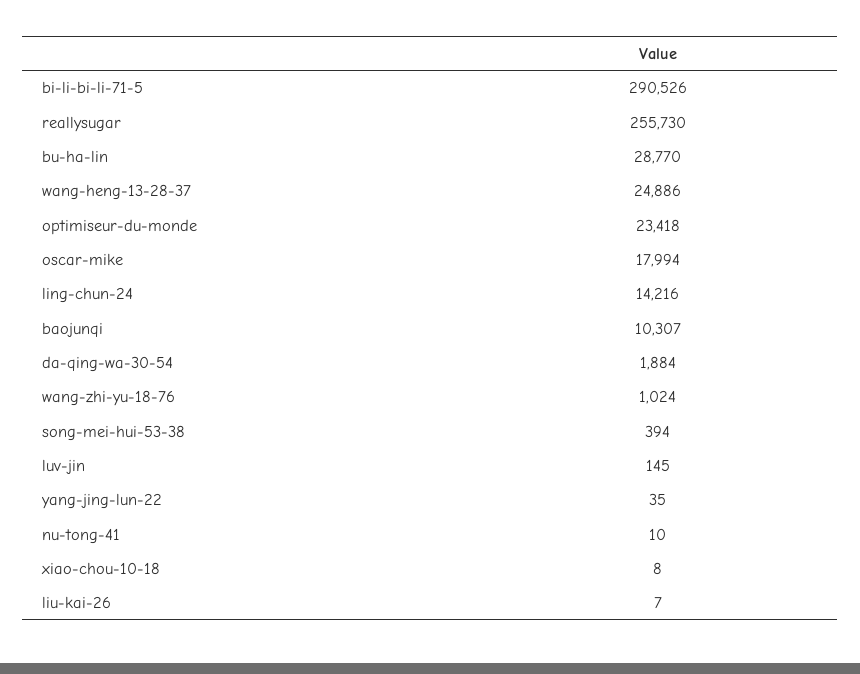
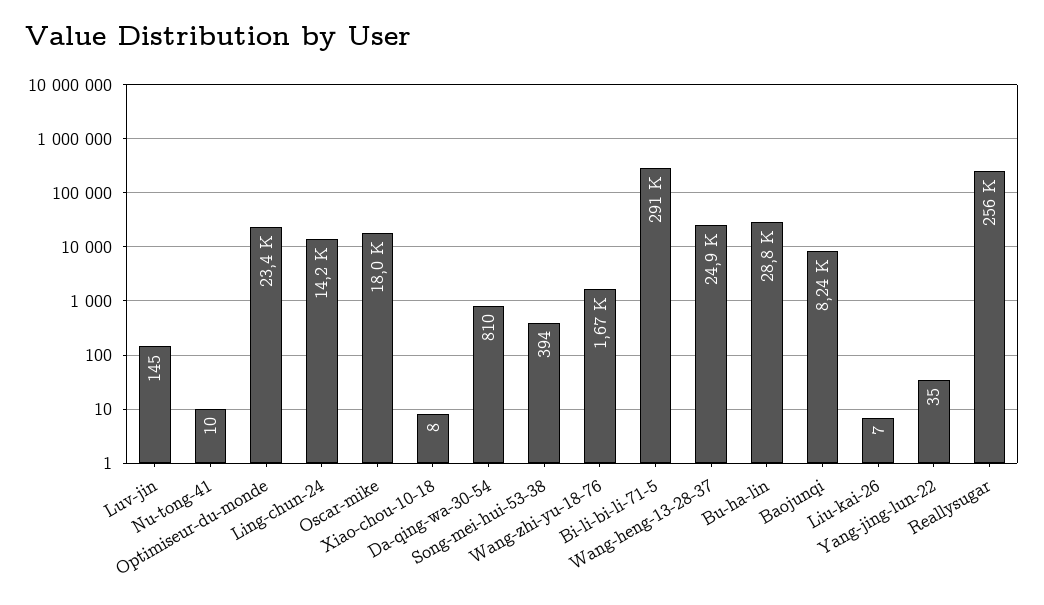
baojunqi: 10307 -> 8240
da-qing-wa-30-54: 1884 -> 810
wang-zhi-yu-18-76: 1024 -> 1670

